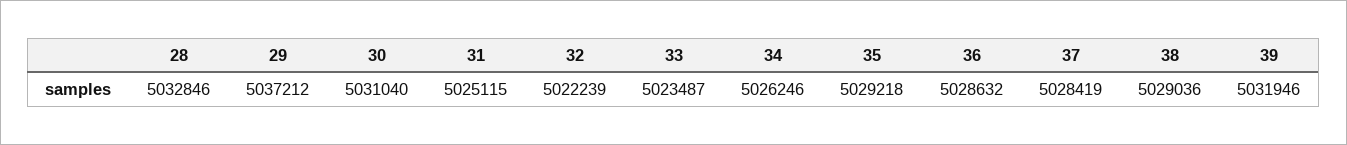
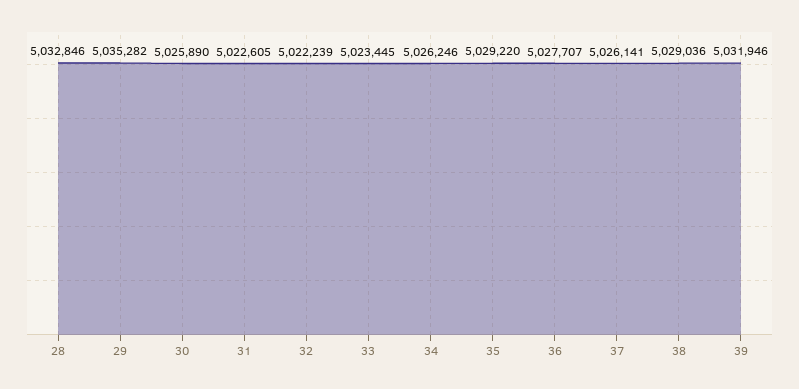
29: 5037212 -> 5035282
30: 5031040 -> 5025890
31: 5025115 -> 5022605
33: 5023487 -> 5023445
35: 5029218 -> 5029220
36: 5028632 -> 5027707
37: 5028419 -> 5026141

